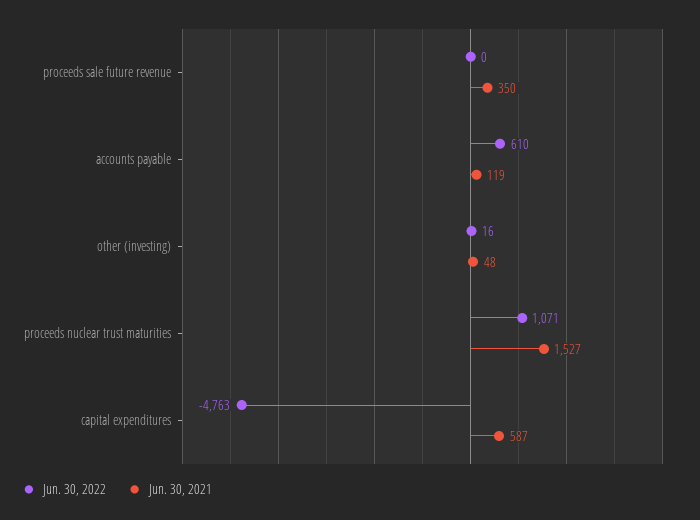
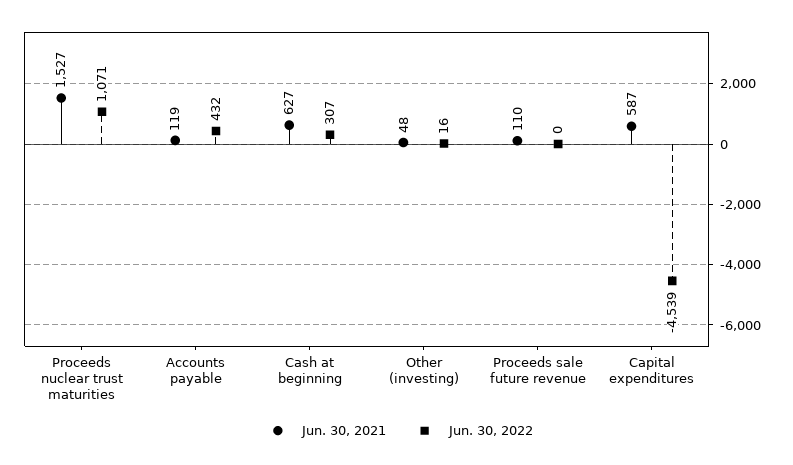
Jun. 30, 2021, proceeds sale future revenue: 350 -> 110
Jun. 30, 2022, accounts payable: 610 -> 432
Jun. 30, 2022, capital expenditures: -4763 -> -4539
Jun. 30, 2021, Cash at beginning: none -> 627
Jun. 30, 2022, Cash at beginning: none -> 307

